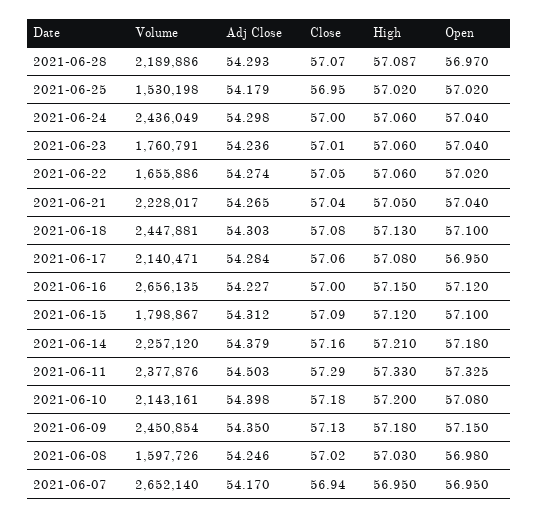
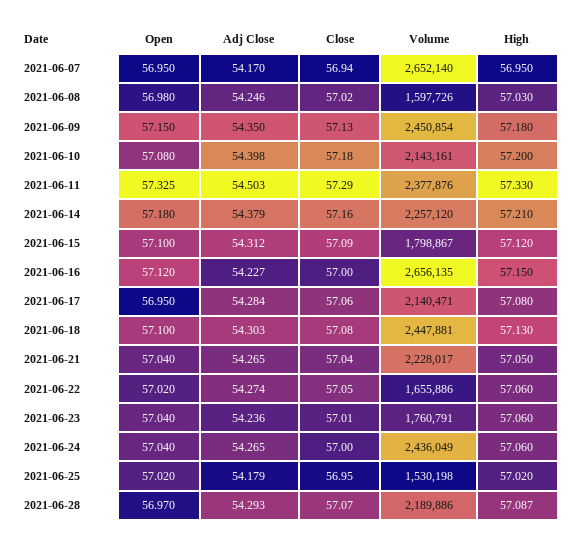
Adj Close, 2021-06-24: 54.298 -> 54.265

